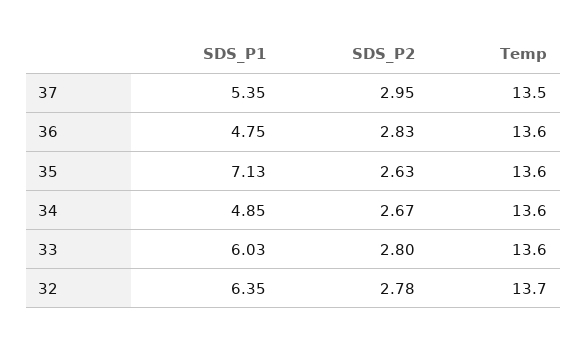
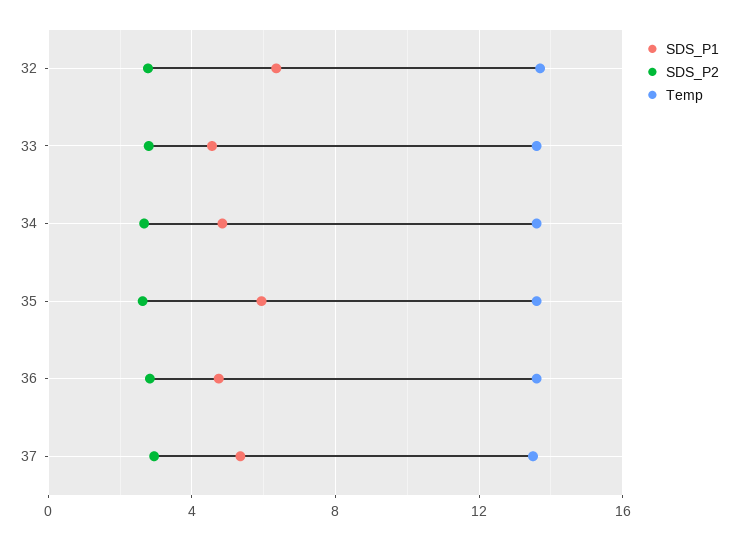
SDS_P1, 35: 7.13 -> 6
SDS_P1, 33: 6.03 -> 4.5

